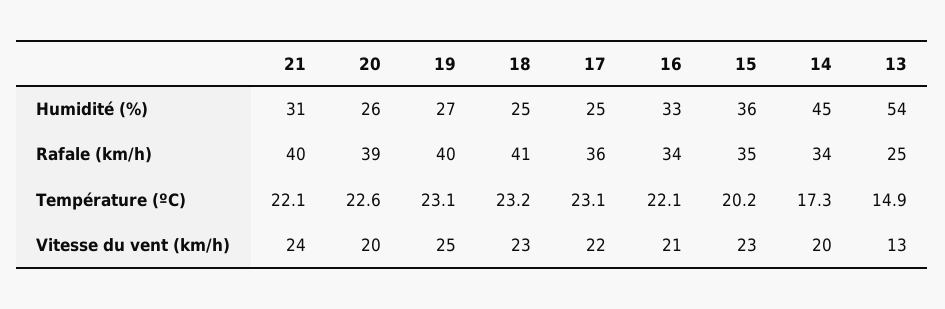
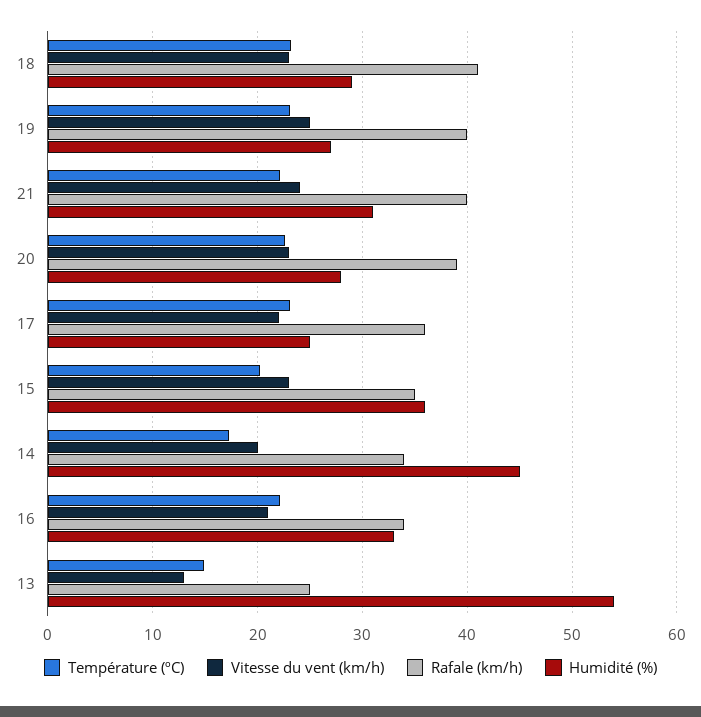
Humidité (%), 20: 26 -> 28
Humidité (%), 18: 25 -> 29
Vitesse du vent (km/h), 20: 20 -> 23

